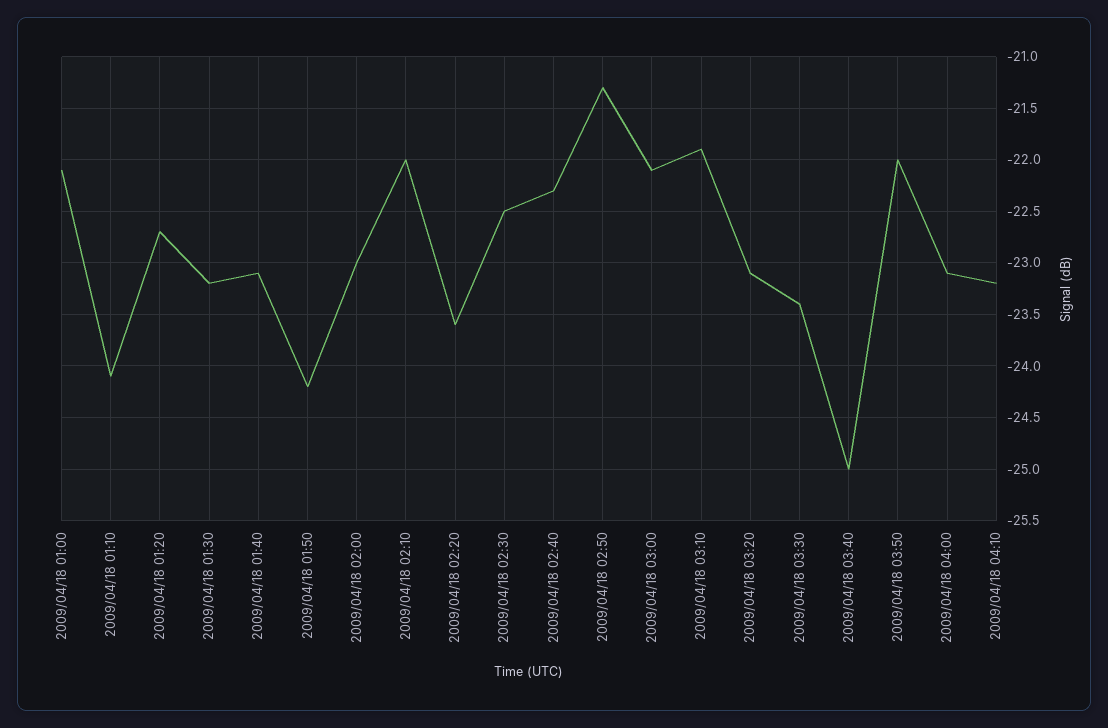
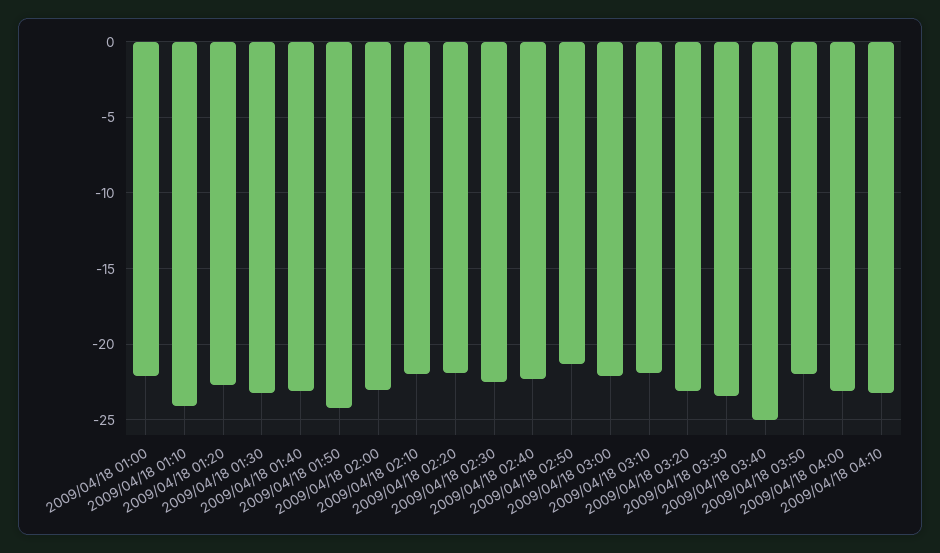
2009/04/18 02:20: -23.6 -> -22

